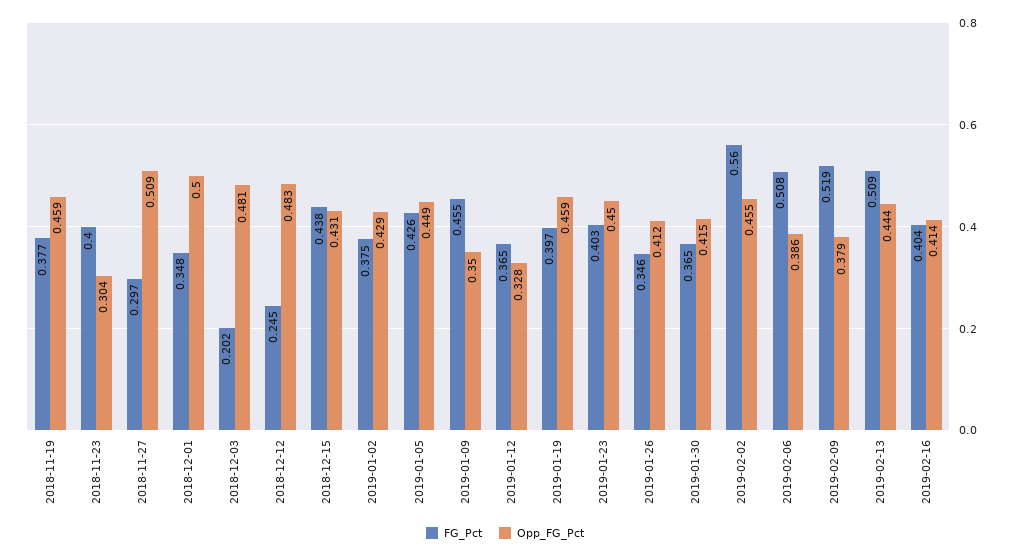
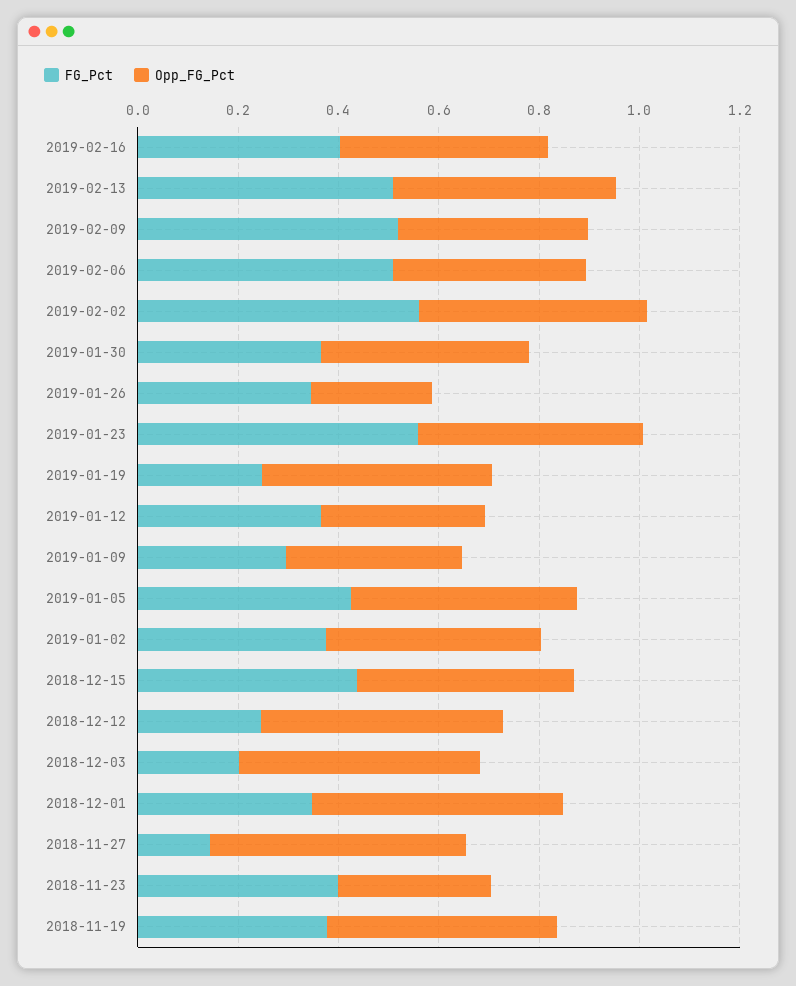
FG_Pct, 2018-11-27: 0.297 -> 0.15
FG_Pct, 2019-01-09: 0.455 -> 0.3
FG_Pct, 2019-01-19: 0.397 -> 0.25
FG_Pct, 2019-01-23: 0.403 -> 0.55
Opp_FG_Pct, 2019-01-26: 0.412 -> 0.25

